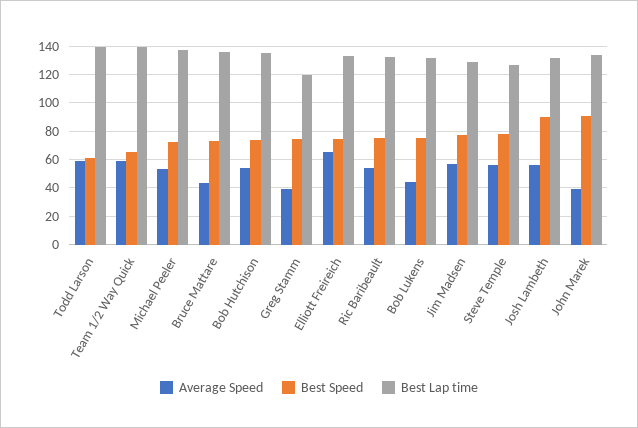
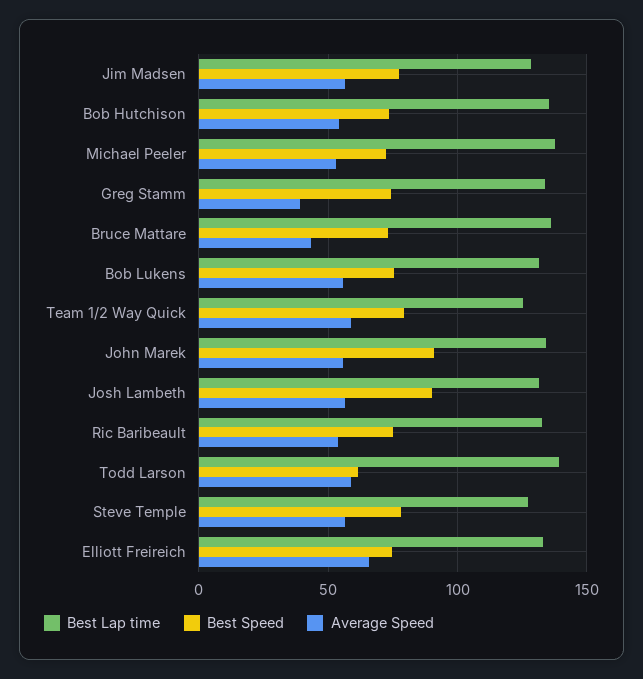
Best Speed, Team 1/2 Way Quick: 65 -> 80
Best Lap time, Team 1/2 Way Quick: 140 -> 125
Best Lap time, Greg Stamm: 120 -> 135
Average Speed, Bob Lukens: 45 -> 55
Average Speed, John Marek: 40 -> 55

